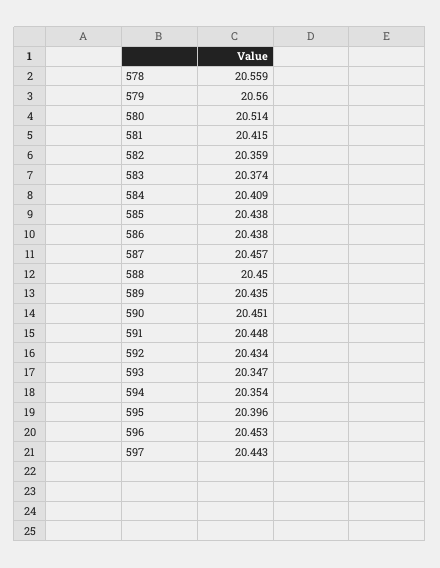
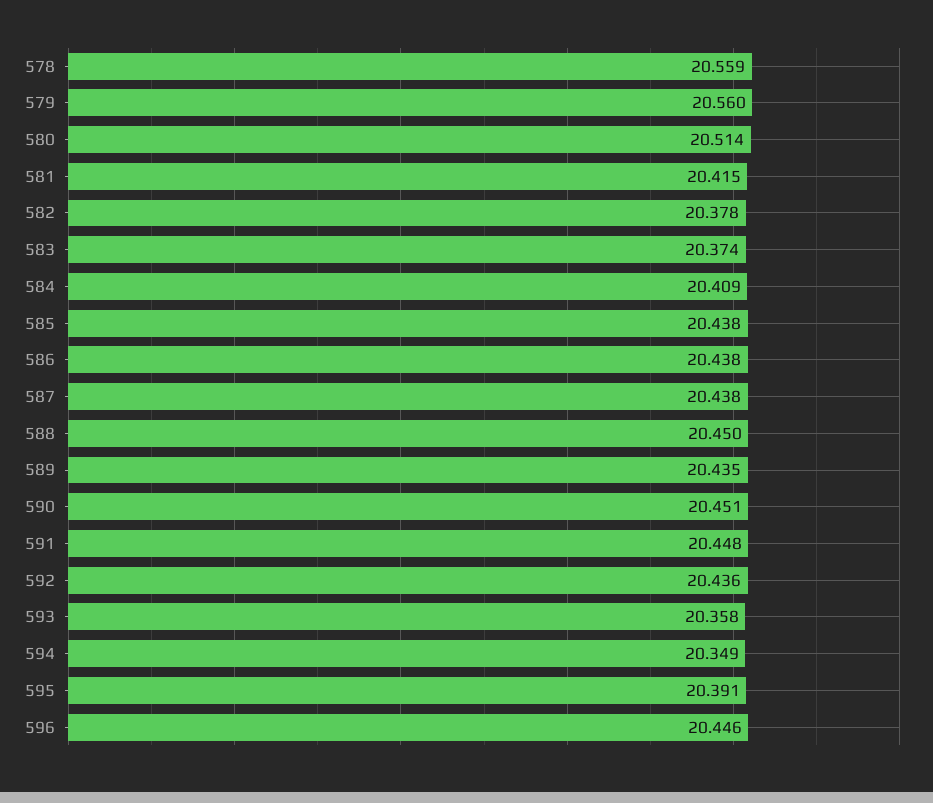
582: 20.359 -> 20.378
587: 20.457 -> 20.438
592: 20.434 -> 20.436
593: 20.347 -> 20.358
594: 20.354 -> 20.349
595: 20.396 -> 20.391
596: 20.453 -> 20.446
597: 20.443 -> none

